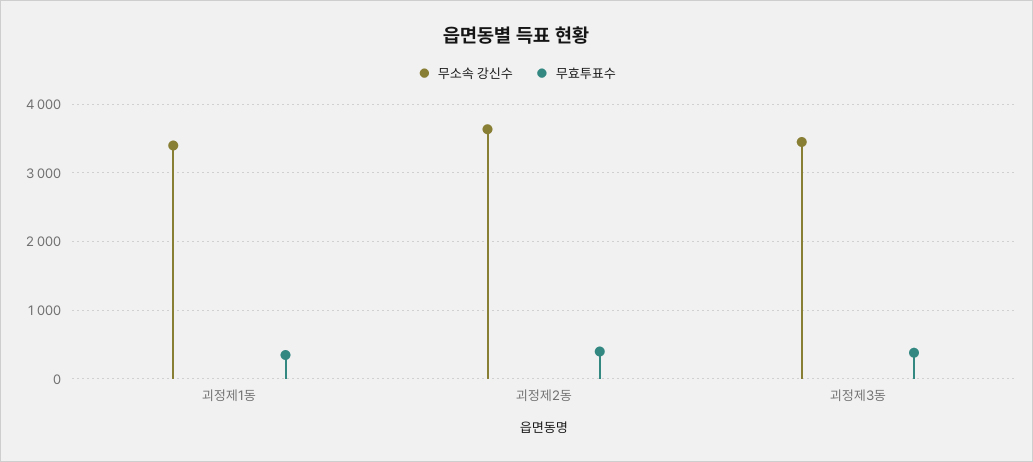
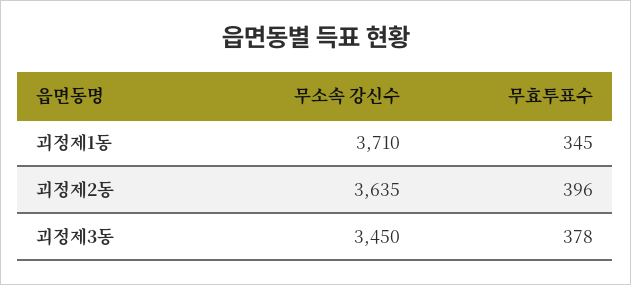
무소속 강신수, 괴정제1동: 3400 -> 3710

